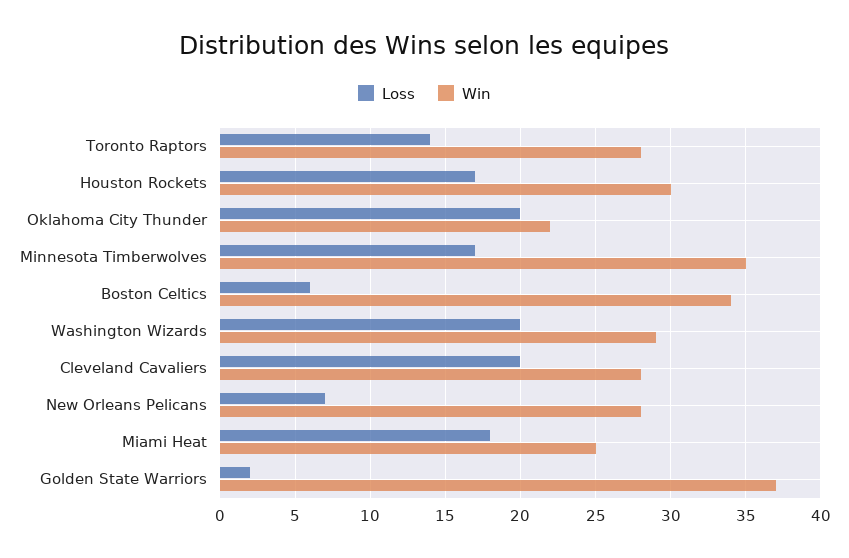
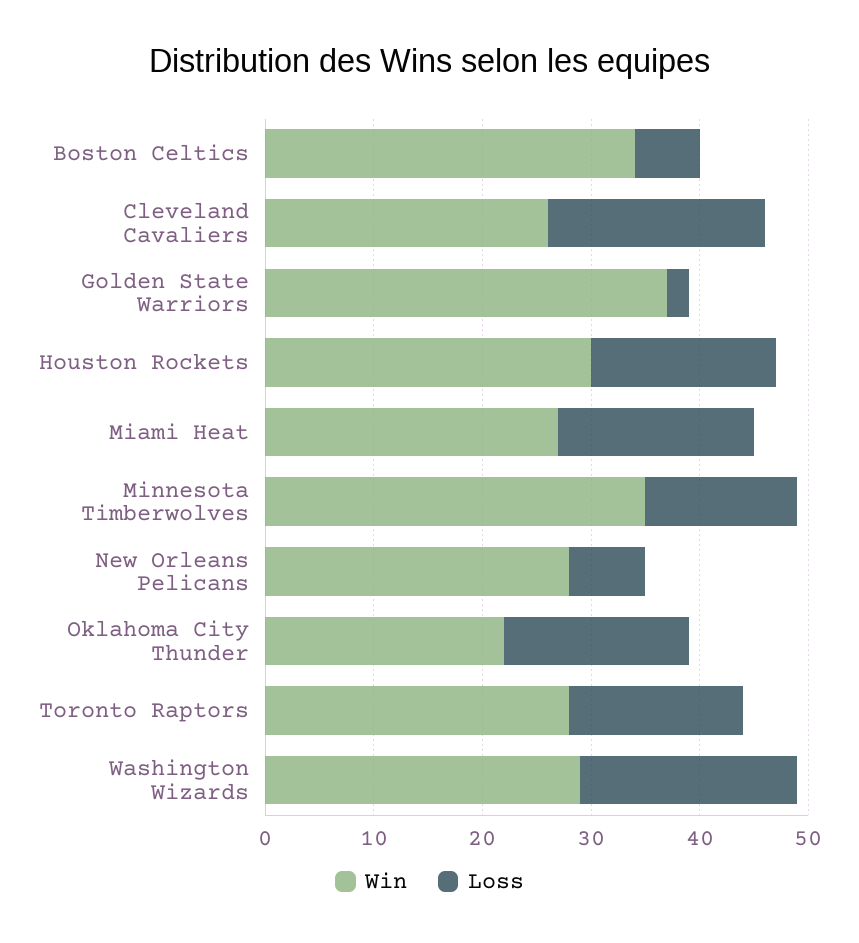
Loss, Toronto Raptors: 14 -> 16
Loss, Oklahoma City Thunder: 20 -> 17
Loss, Minnesota Timberwolves: 17 -> 14
Win, Cleveland Cavaliers: 28 -> 26
Win, Miami Heat: 25 -> 27

